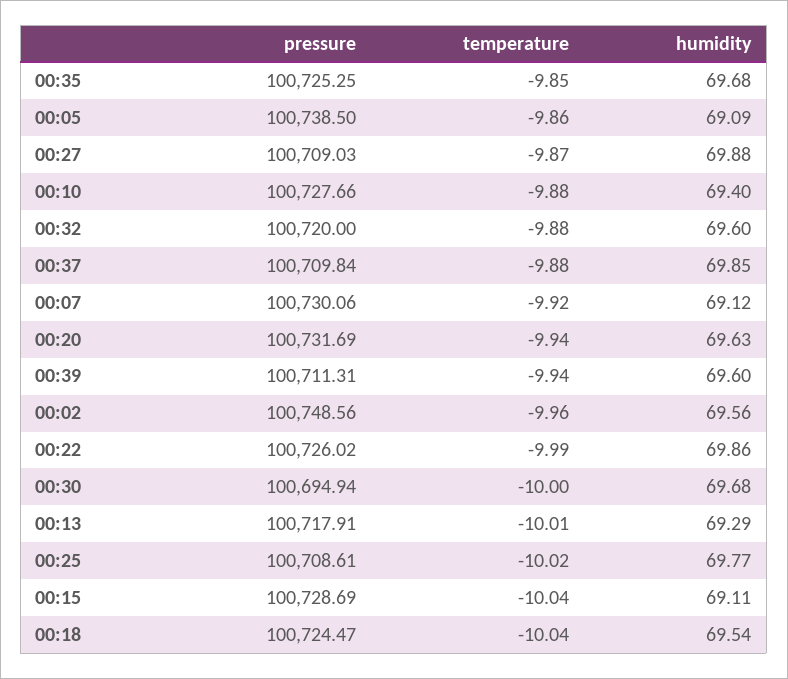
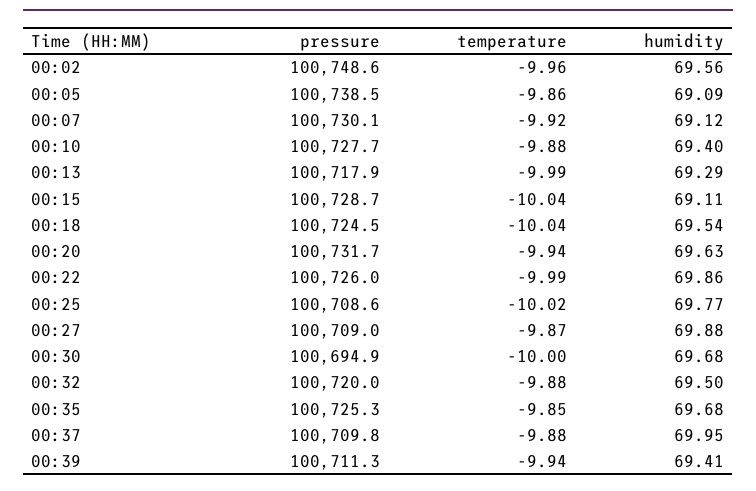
humidity, 00:32: 69.6 -> 69.5
humidity, 00:37: 69.85 -> 69.95
humidity, 00:39: 69.6 -> 69.41
temperature, 00:13: -10.01 -> -9.99

